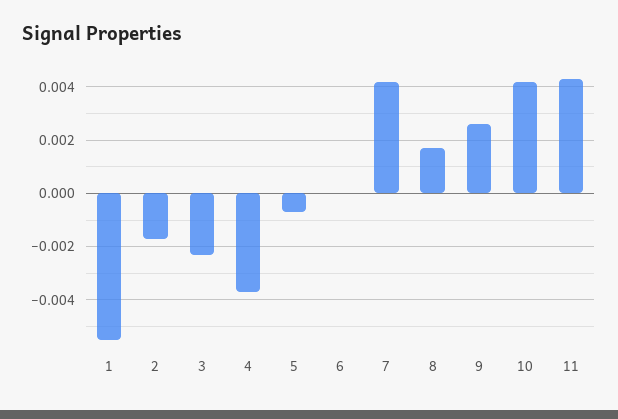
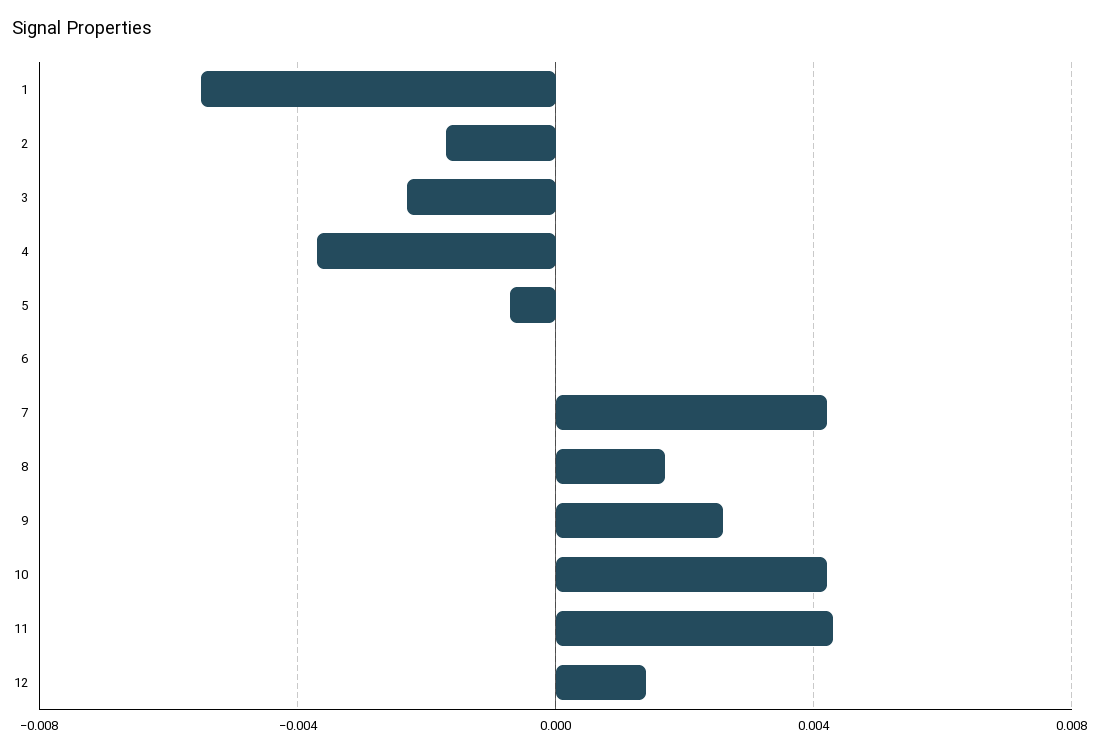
12: none -> 0.0015

